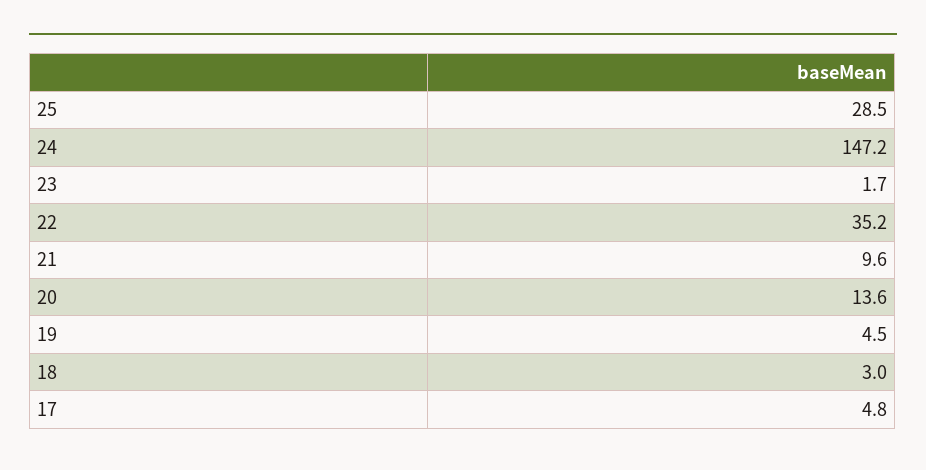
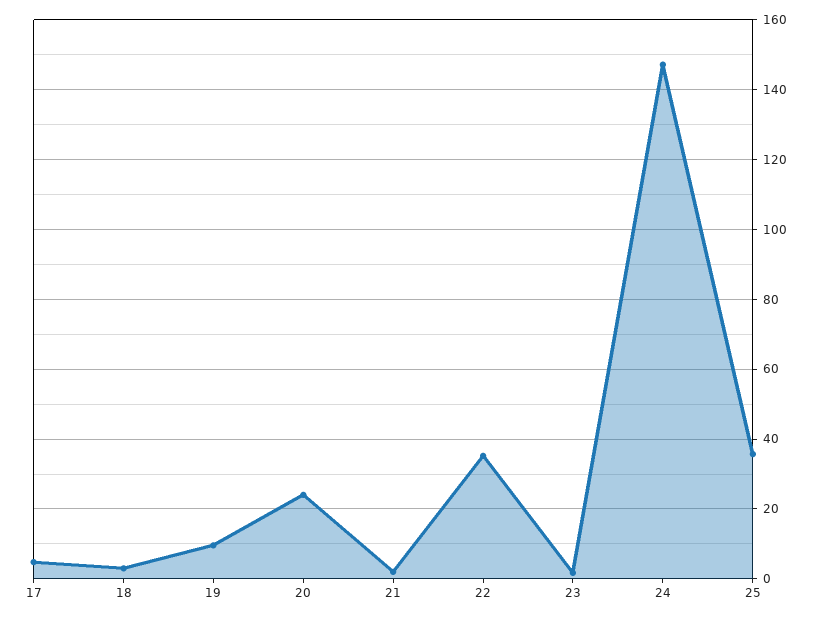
25: 28.5 -> 36
21: 9.6 -> 2
20: 13.6 -> 24
19: 4.5 -> 10

